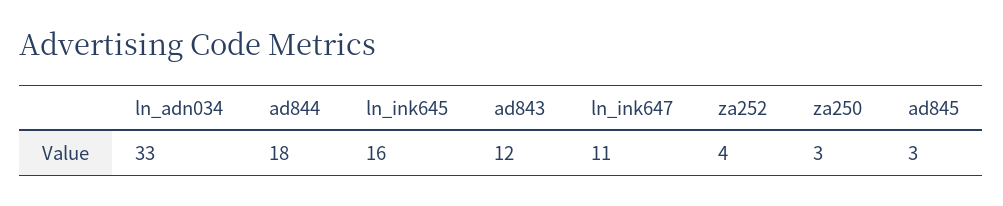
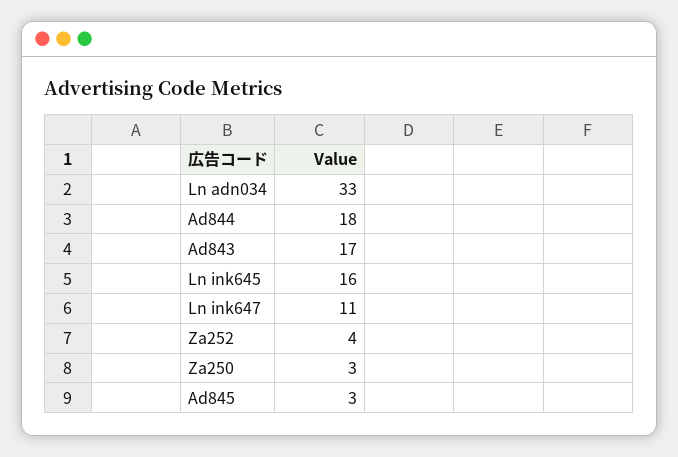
ad843: 12 -> 17

